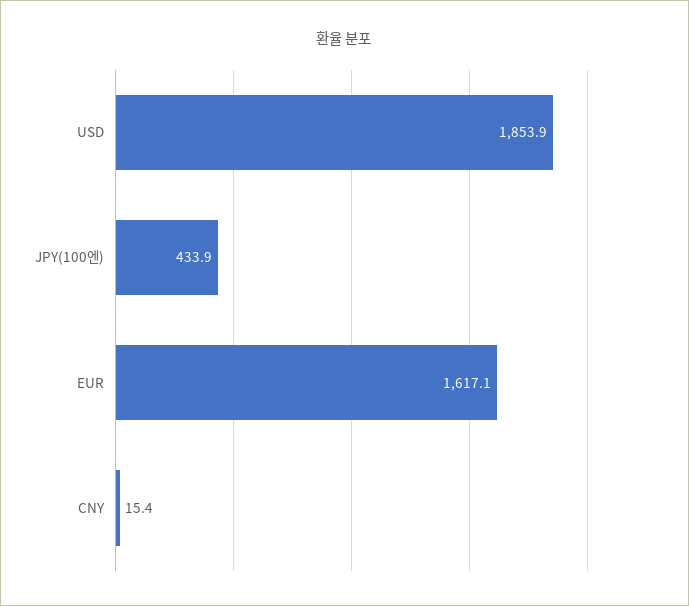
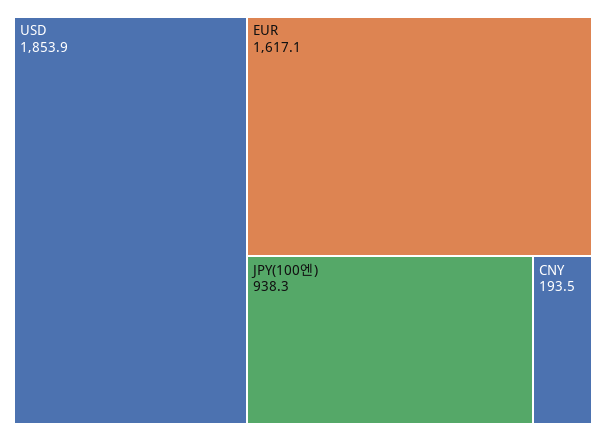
JPY(100엔): 433.9 -> 938.3
CNY: 15.4 -> 193.5

